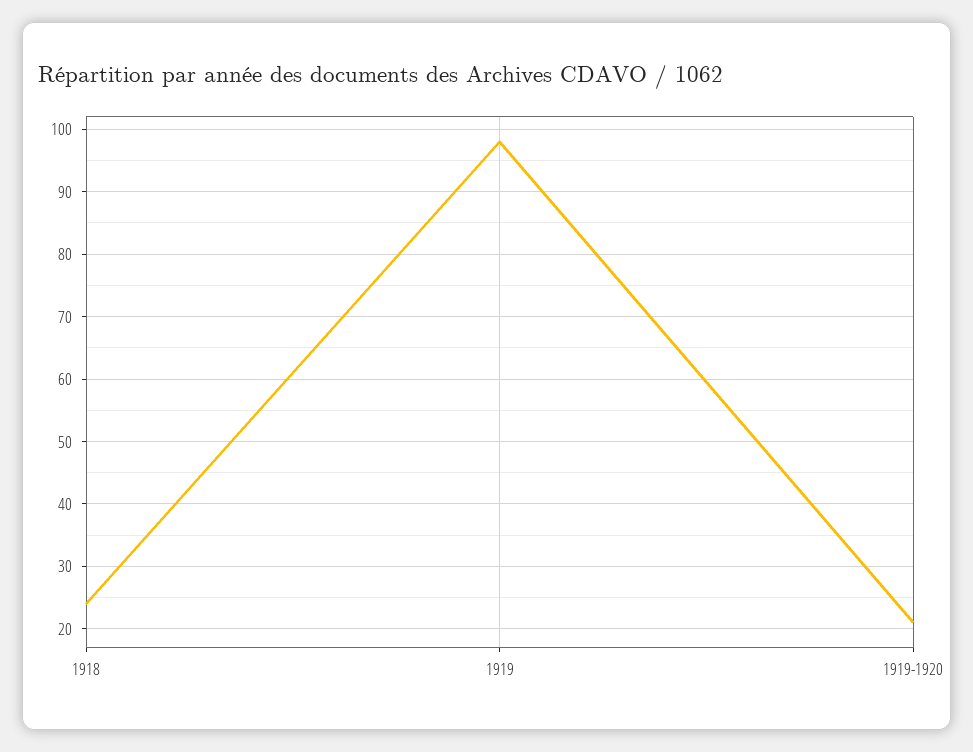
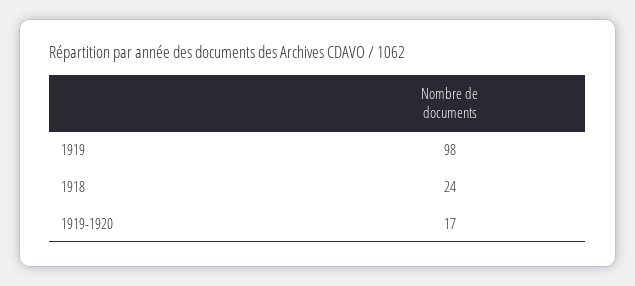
1919-1920: 21 -> 17

